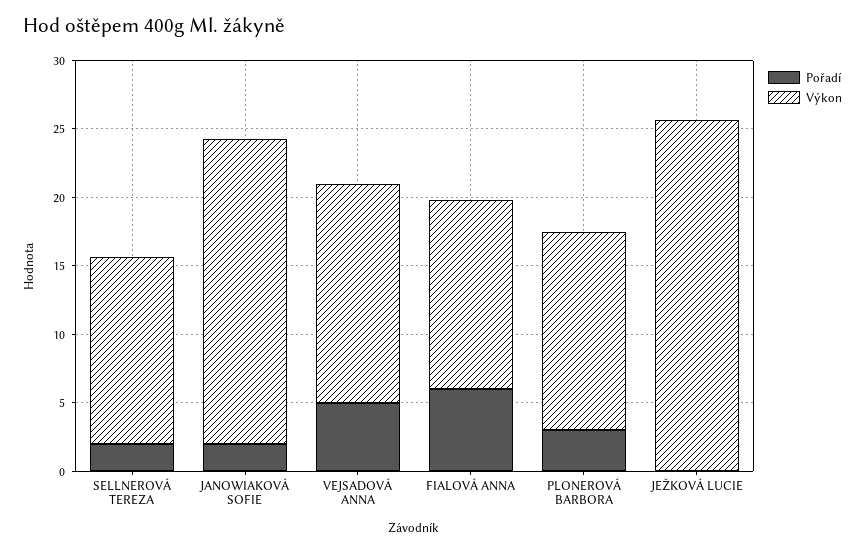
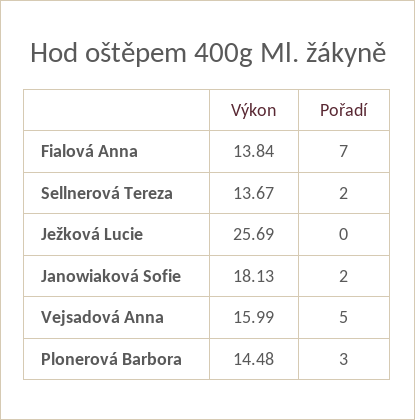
Výkon, JANOWIAKOVÁ SOFIE: 22 -> 18.13
Pořadí, FIALOVÁ ANNA: 6 -> 7

